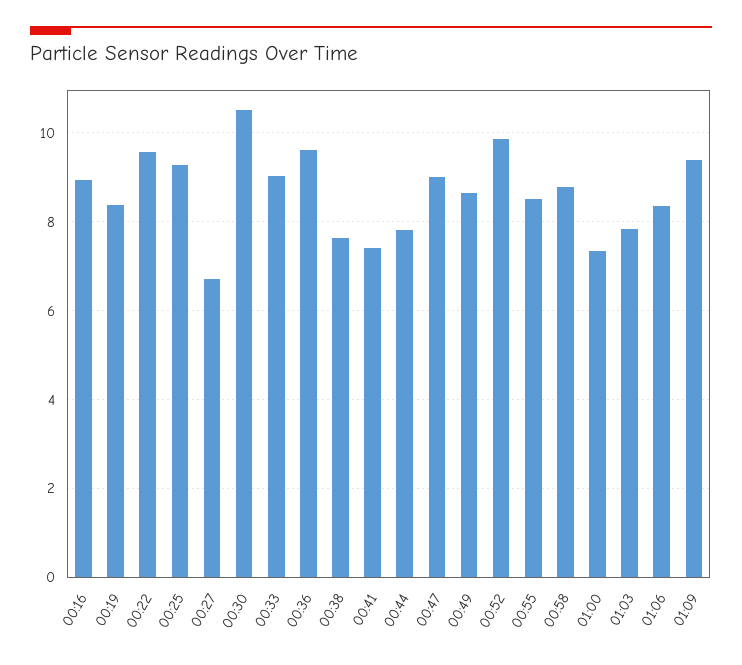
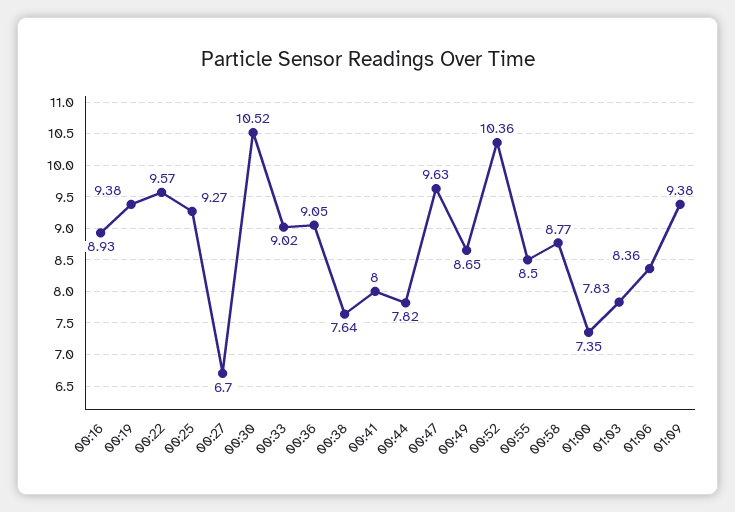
00:19: 8.4 -> 9.38
00:36: 9.6 -> 9.05
00:41: 7.4 -> 8
00:47: 9 -> 9.63
00:52: 9.8 -> 10.36

